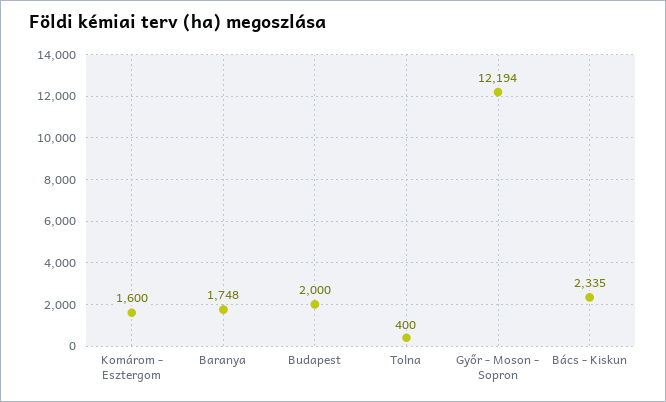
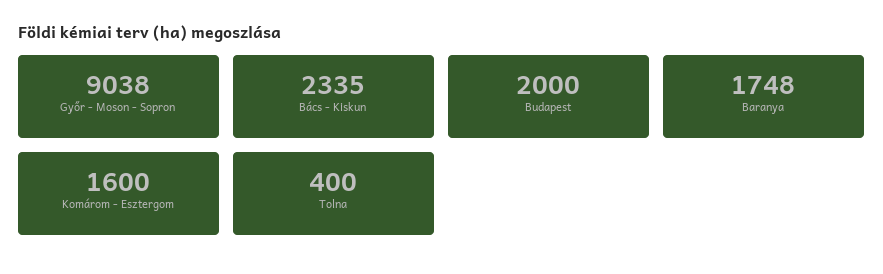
Győr - Moson - Sopron: 12194 -> 9038

